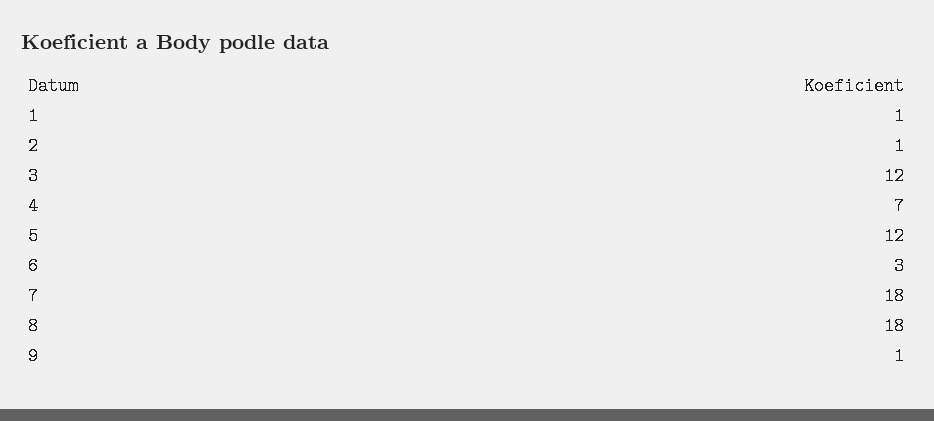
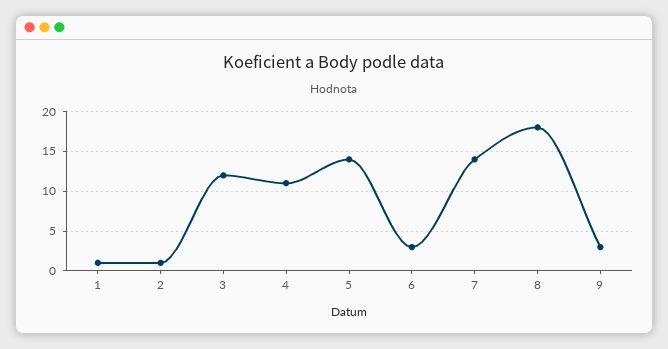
4: 7 -> 11
5: 12 -> 14
7: 18 -> 14
9: 1 -> 3

